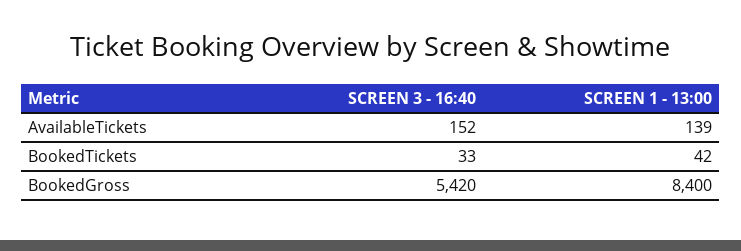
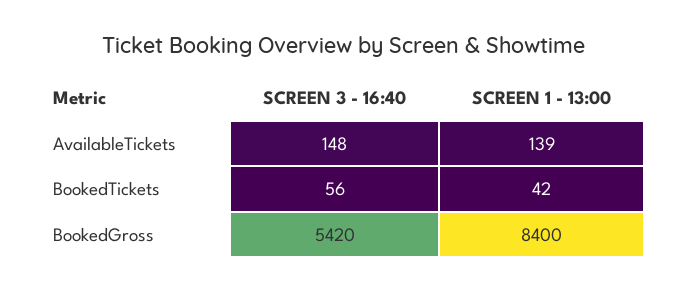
SCREEN 3 - 16:40, AvailableTickets: 152 -> 148
SCREEN 3 - 16:40, BookedTickets: 33 -> 56

